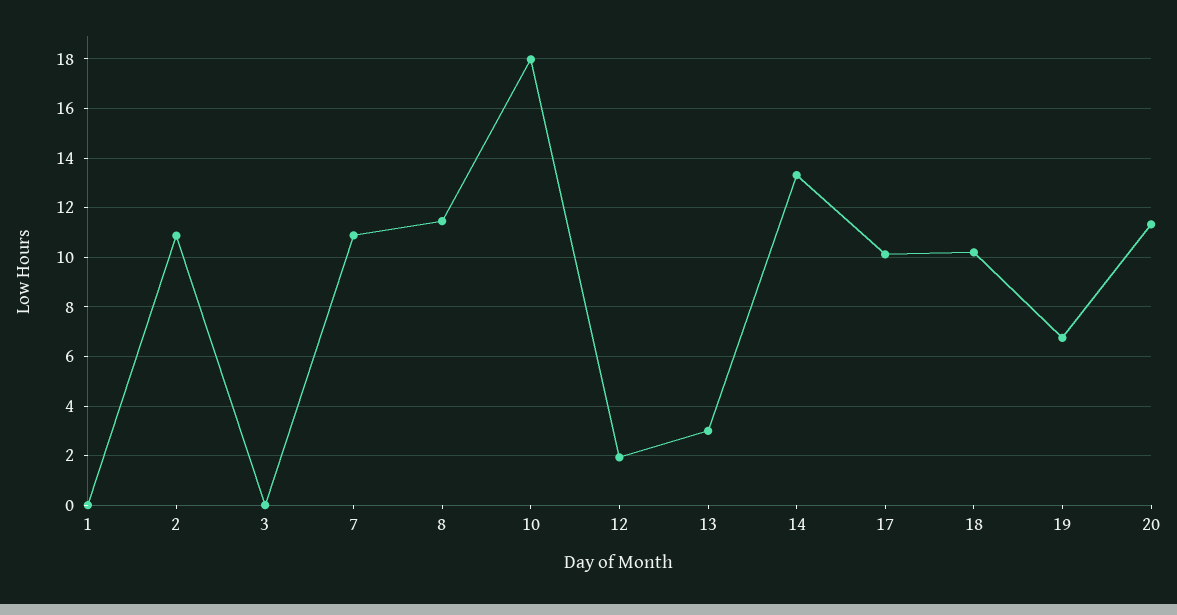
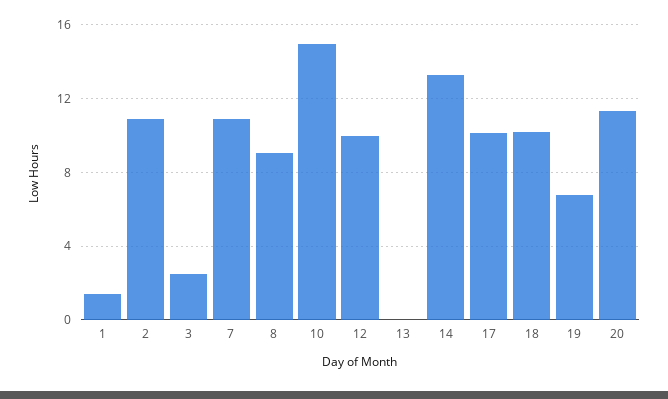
1: 0 -> 1.5
3: 0 -> 2.5
8: 11.5 -> 9
10: 18 -> 15
12: 2 -> 10
13: 3 -> 0

